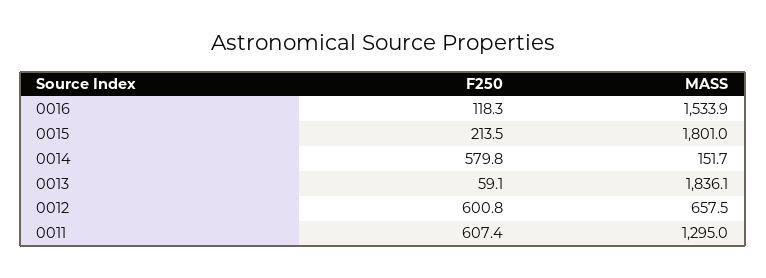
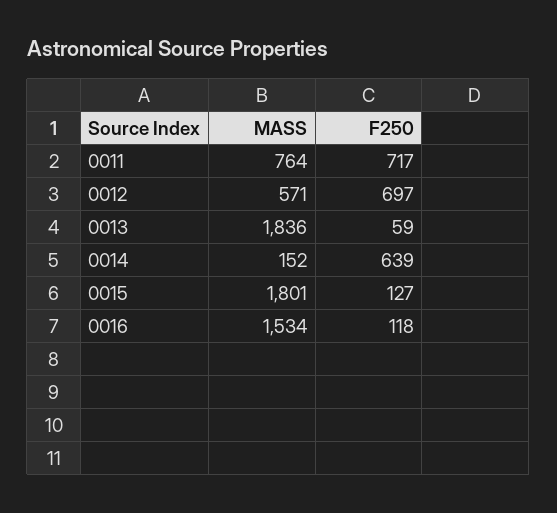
F250, 0015: 213.5 -> 127
F250, 0014: 579.8 -> 639
F250, 0012: 600.8 -> 697
MASS, 0012: 657.5 -> 571
F250, 0011: 607.4 -> 717
MASS, 0011: 1295 -> 764

